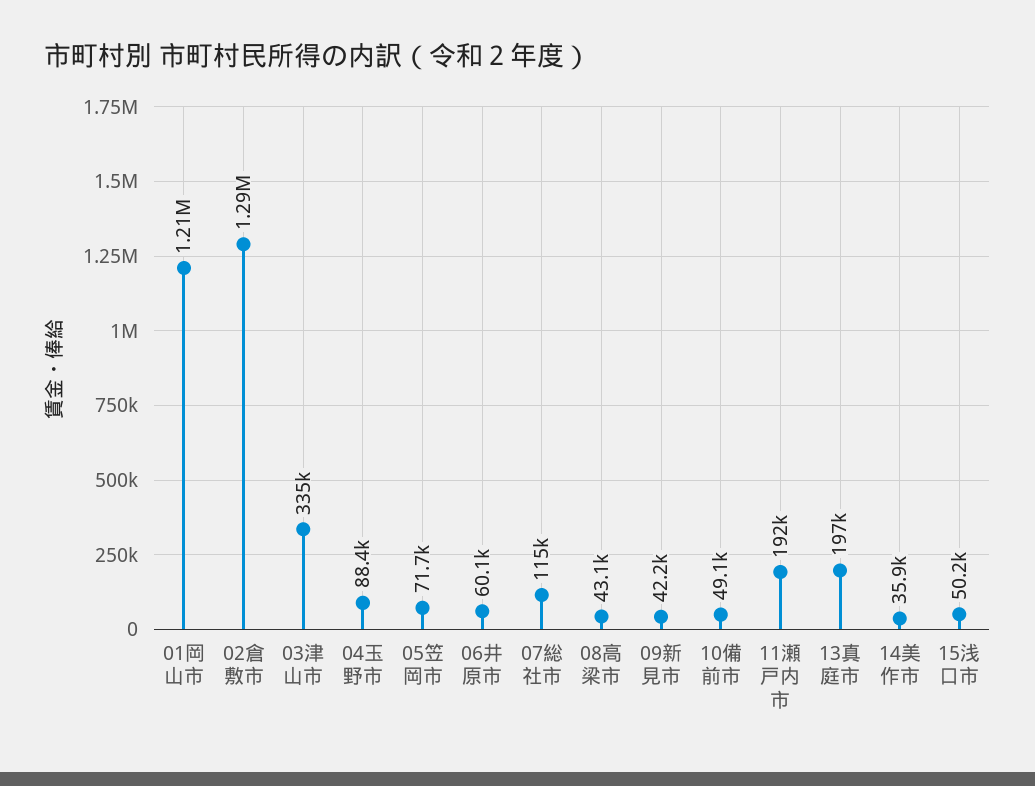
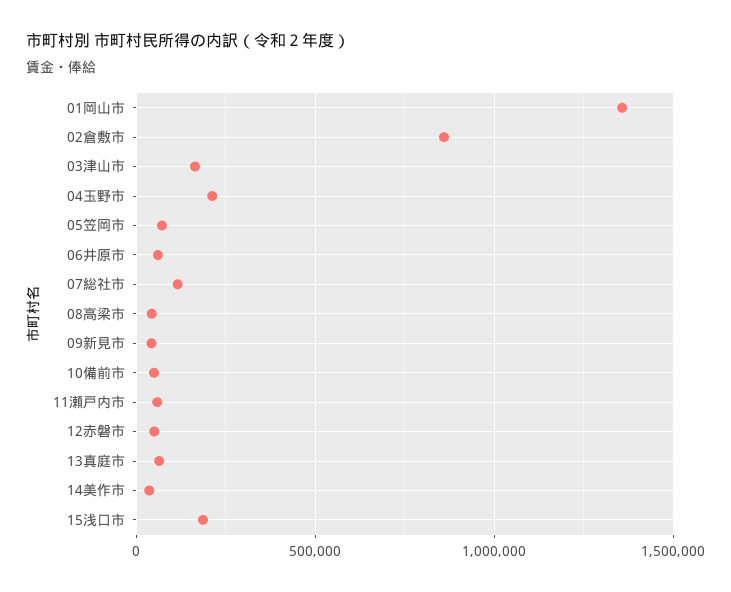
01岡山市: 1210000 -> 1350000
02倉敷市: 1290000 -> 850000
03津山市: 335000 -> 150000
04玉野市: 88400 -> 200000
11瀬戸内市: 192000 -> 50000
13真庭市: 197000 -> 50000
15浅口市: 50200 -> 200000
12赤磐市: none -> 50000

